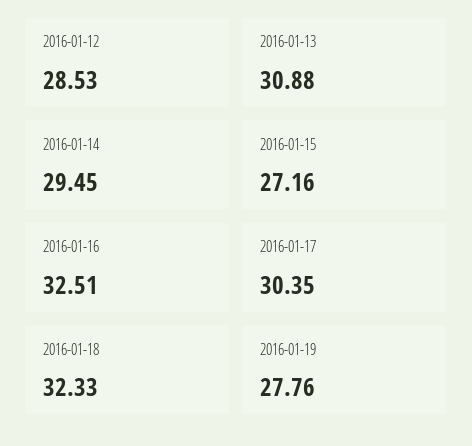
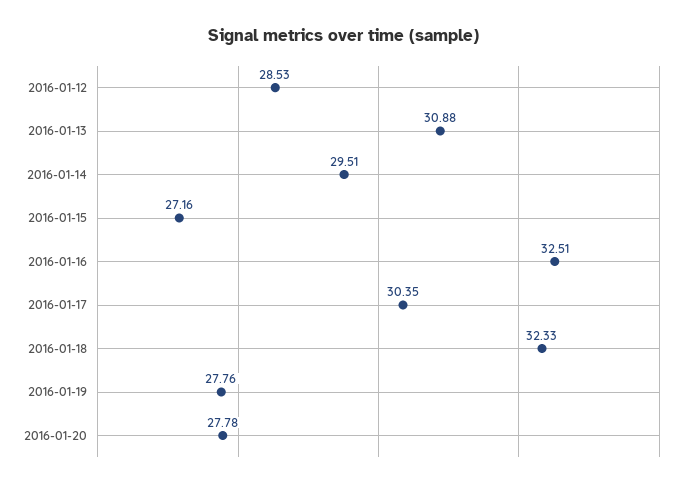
2016-01-14: 29.45 -> 29.51
2016-01-20: none -> 27.78

